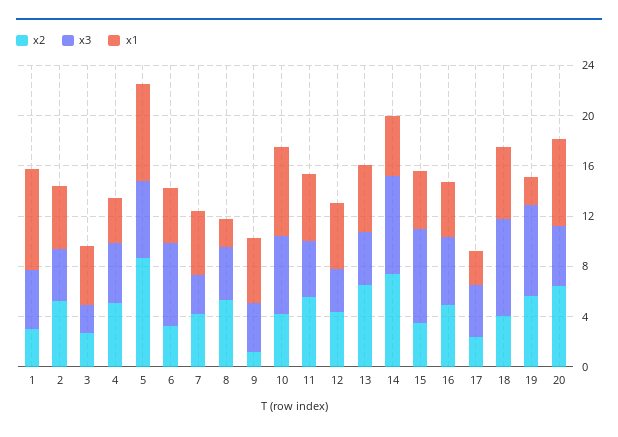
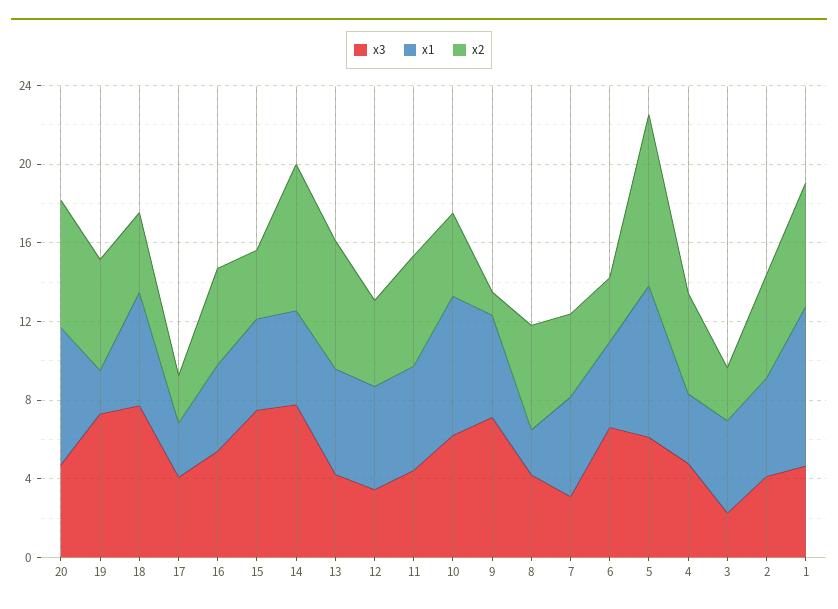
x2, 1: 3 -> 6
x3, 9: 4 -> 7

